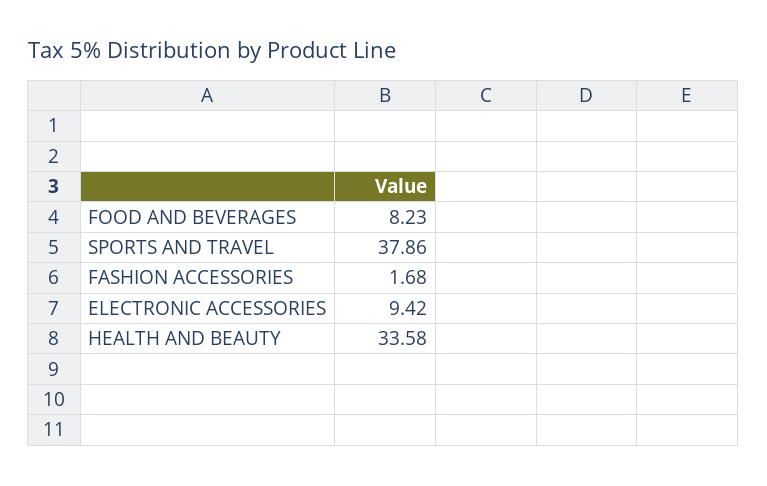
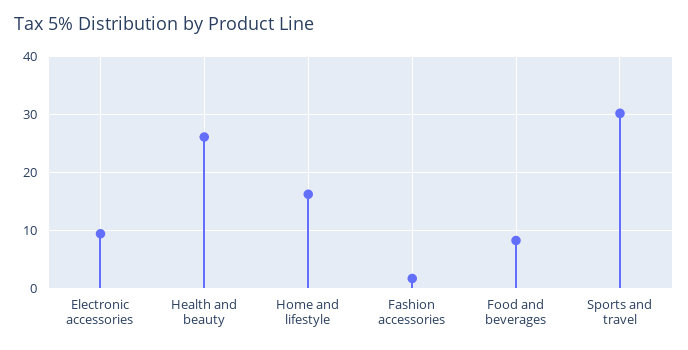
SPORTS AND TRAVEL: 37.86 -> 30
HEALTH AND BEAUTY: 33.58 -> 26
Home and lifestyle: none -> 16

